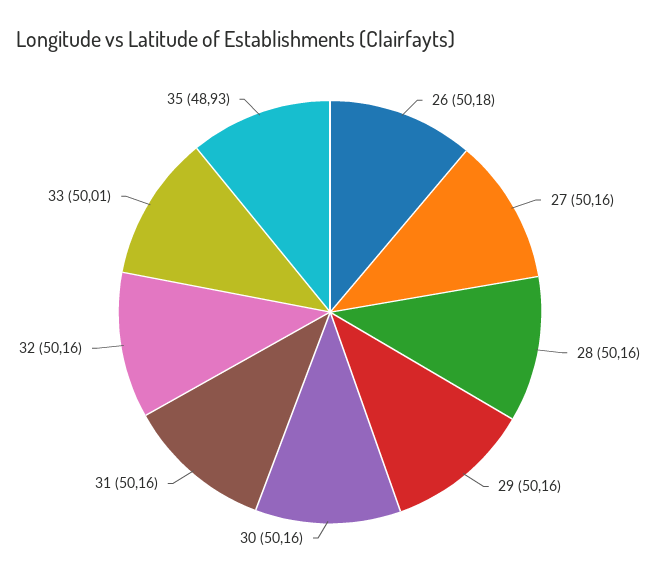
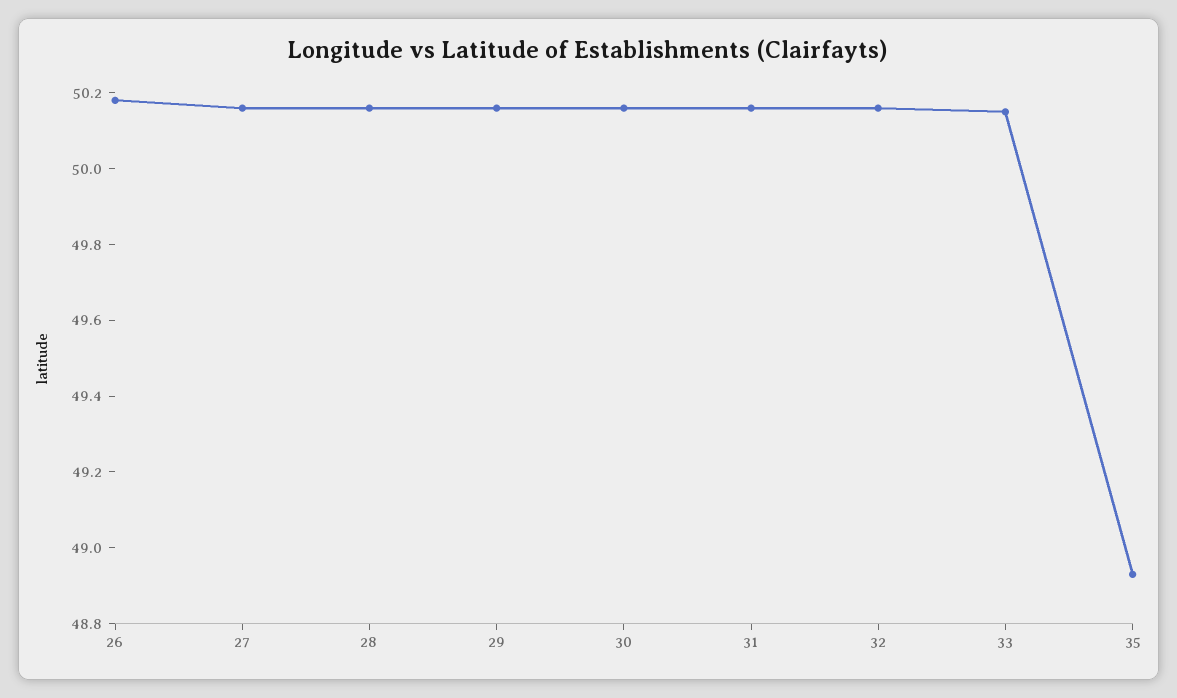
33: 50.01 -> 50.15

